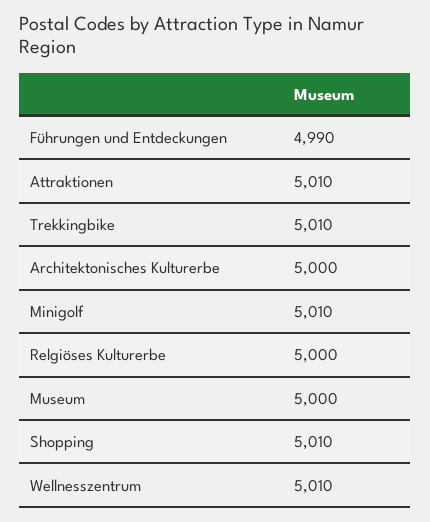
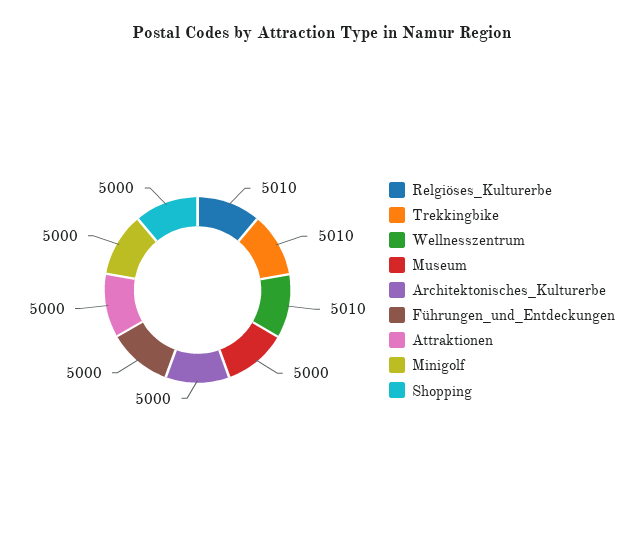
Führungen und Entdeckungen: 4990 -> 5000
Attraktionen: 5010 -> 5000
Minigolf: 5010 -> 5000
Relgiöses Kulturerbe: 5000 -> 5010
Shopping: 5010 -> 5000

